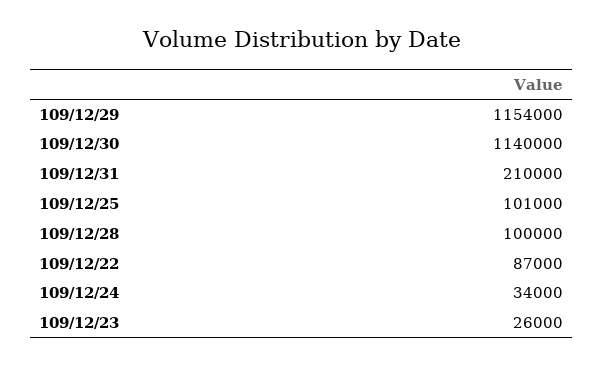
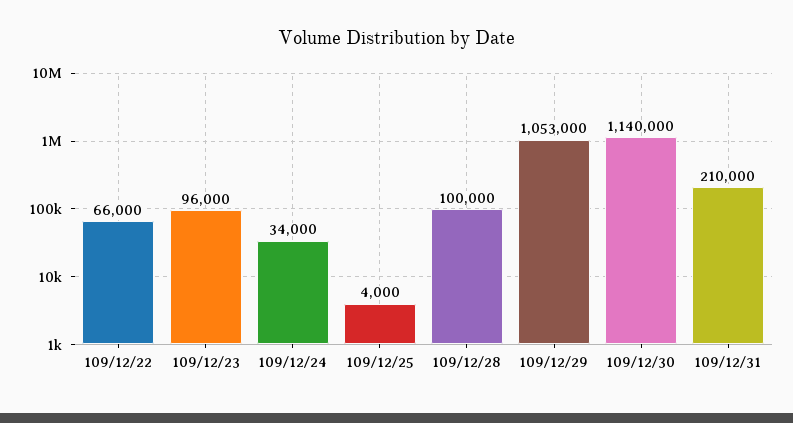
109/12/29: 1154000 -> 1053000
109/12/25: 101000 -> 4000
109/12/22: 87000 -> 66000
109/12/23: 26000 -> 96000

